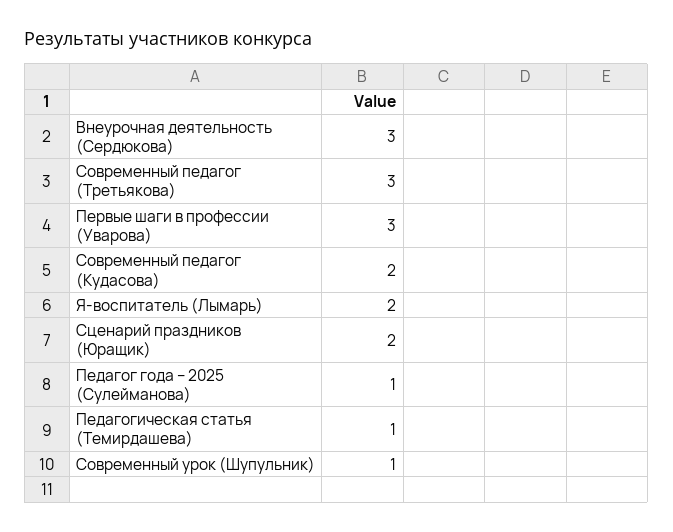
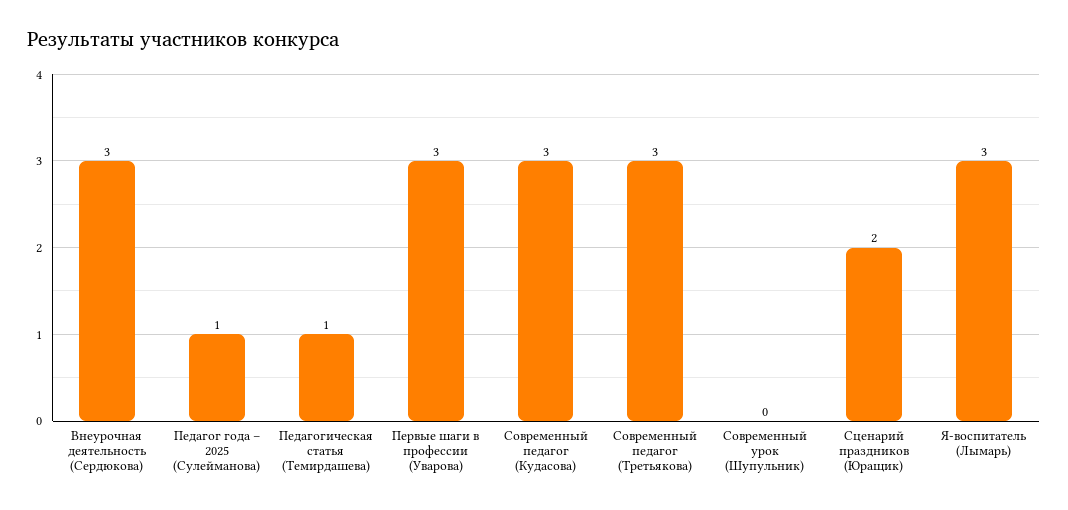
Современный педагог (Кудасова): 2 -> 3
Я-воспитатель (Лымарь): 2 -> 3
Современный урок (Шупульник): 1 -> 0

